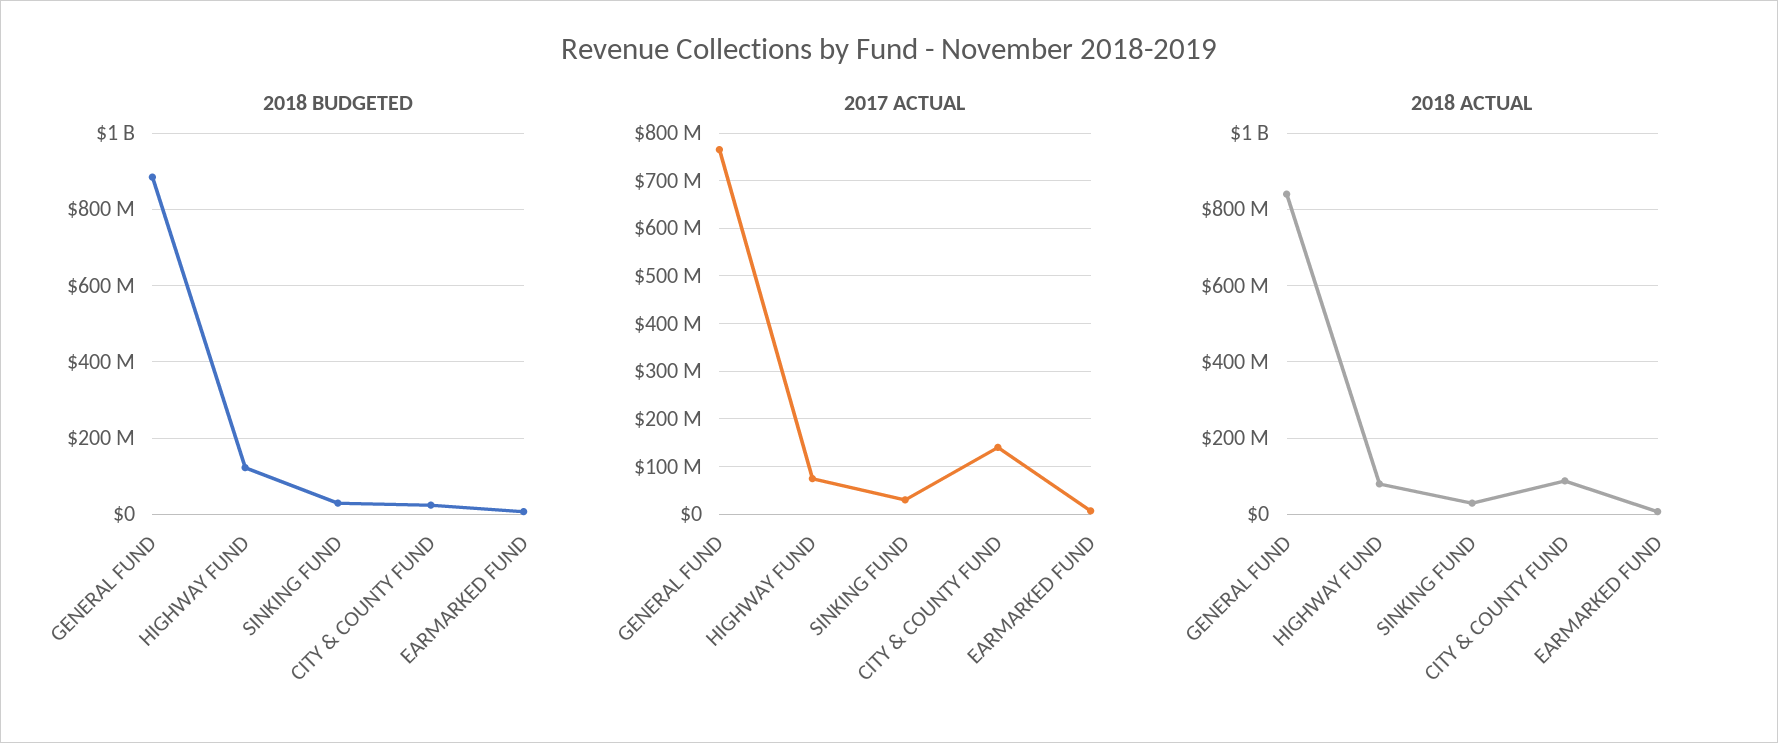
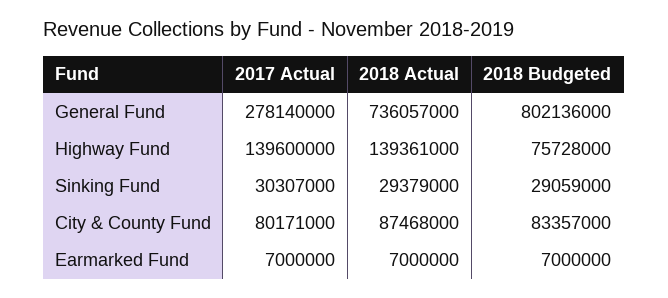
2018 BUDGETED, GENERAL FUND: 880000000 -> 802136000
2018 BUDGETED, HIGHWAY FUND: 120000000 -> 75728000
2018 BUDGETED, CITY & COUNTY FUND: 20000000 -> 83357000
2017 ACTUAL, GENERAL FUND: 760000000 -> 278140000
2017 ACTUAL, HIGHWAY FUND: 80000000 -> 139600000
2017 ACTUAL, CITY & COUNTY FUND: 140000000 -> 80171000
2018 ACTUAL, GENERAL FUND: 840000000 -> 736057000
2018 ACTUAL, HIGHWAY FUND: 80000000 -> 139361000

